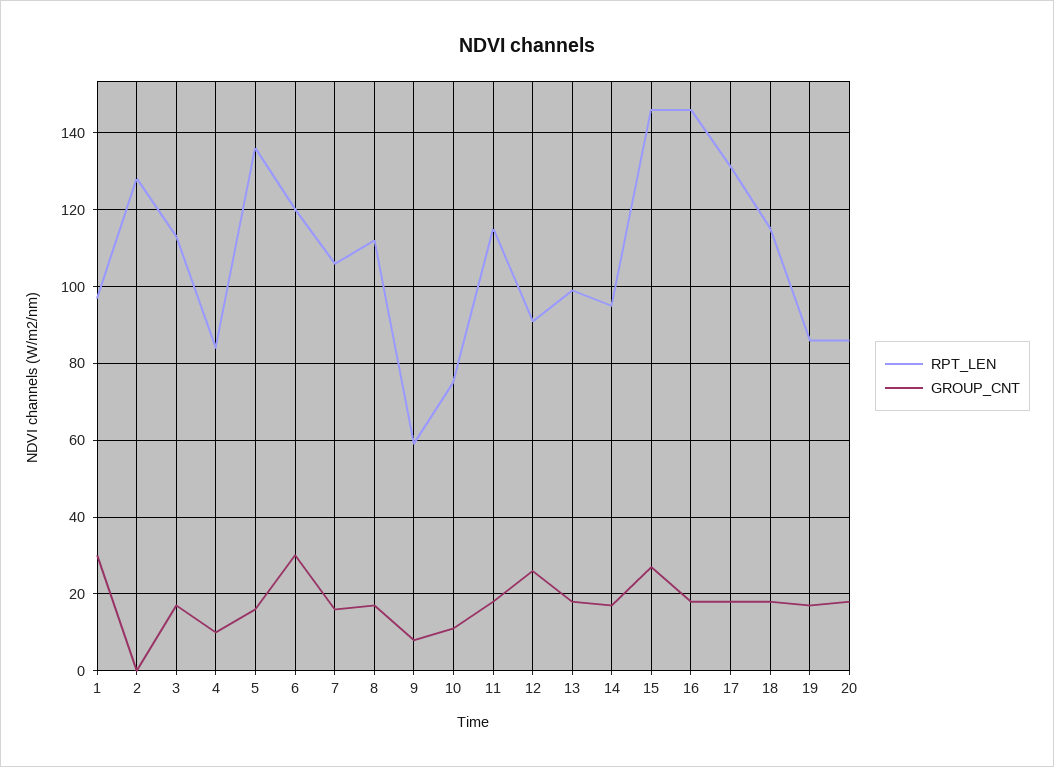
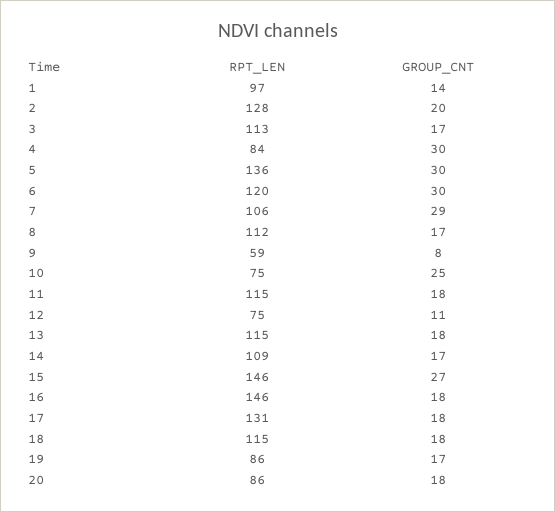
GROUP_CNT, 1: 30 -> 14
GROUP_CNT, 2: 0 -> 20
GROUP_CNT, 4: 10 -> 30
GROUP_CNT, 5: 15 -> 30
GROUP_CNT, 7: 15 -> 29
GROUP_CNT, 10: 10 -> 25
RPT_LEN, 12: 90 -> 75
GROUP_CNT, 12: 25 -> 11
RPT_LEN, 13: 100 -> 115
RPT_LEN, 14: 95 -> 109

